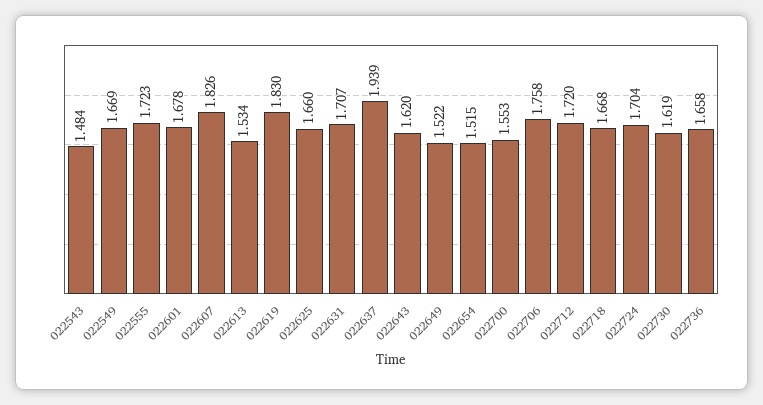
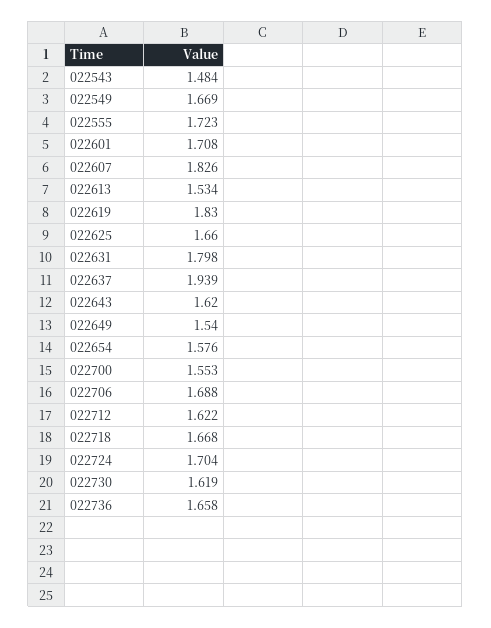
022601: 1.678 -> 1.708
022631: 1.707 -> 1.798
022649: 1.522 -> 1.54
022654: 1.515 -> 1.576
022706: 1.758 -> 1.688
022712: 1.72 -> 1.622

